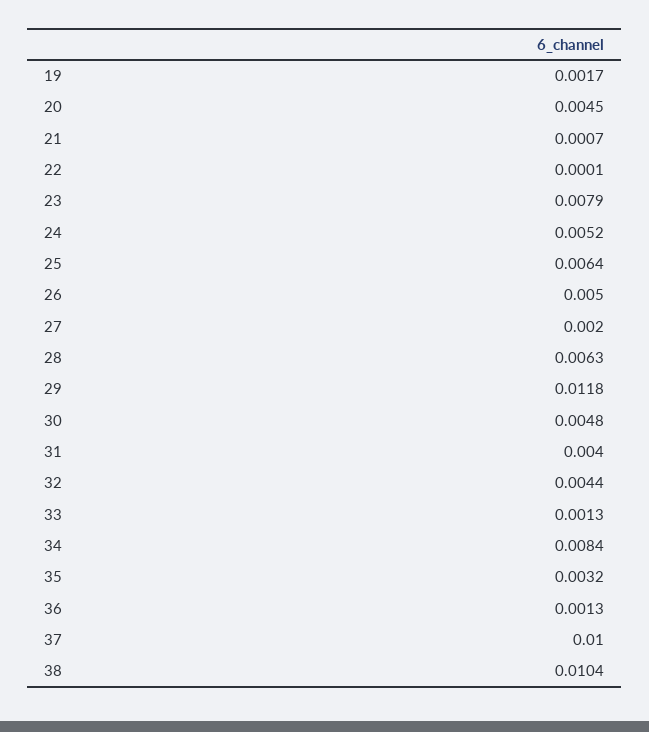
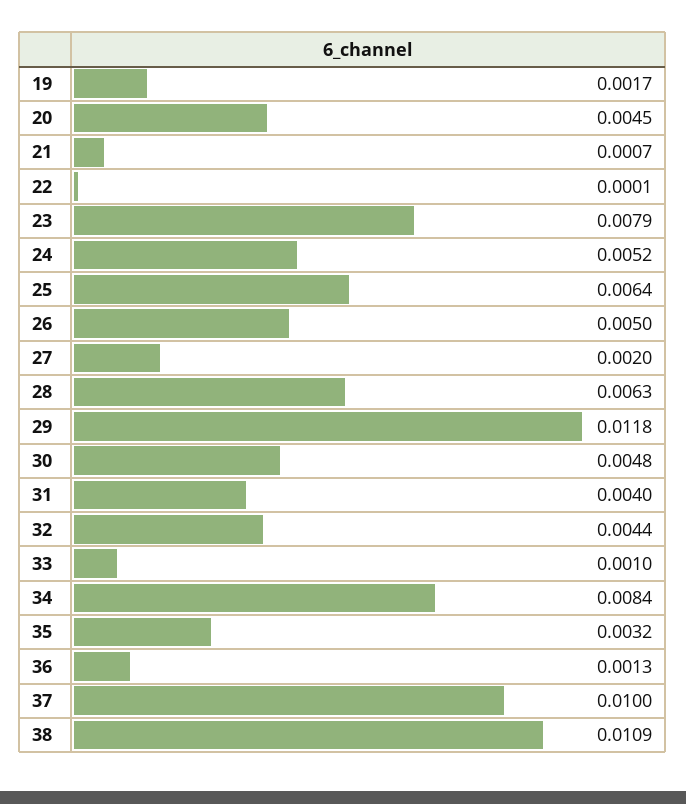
33: 0.0013 -> 0.001
38: 0.0104 -> 0.0109

